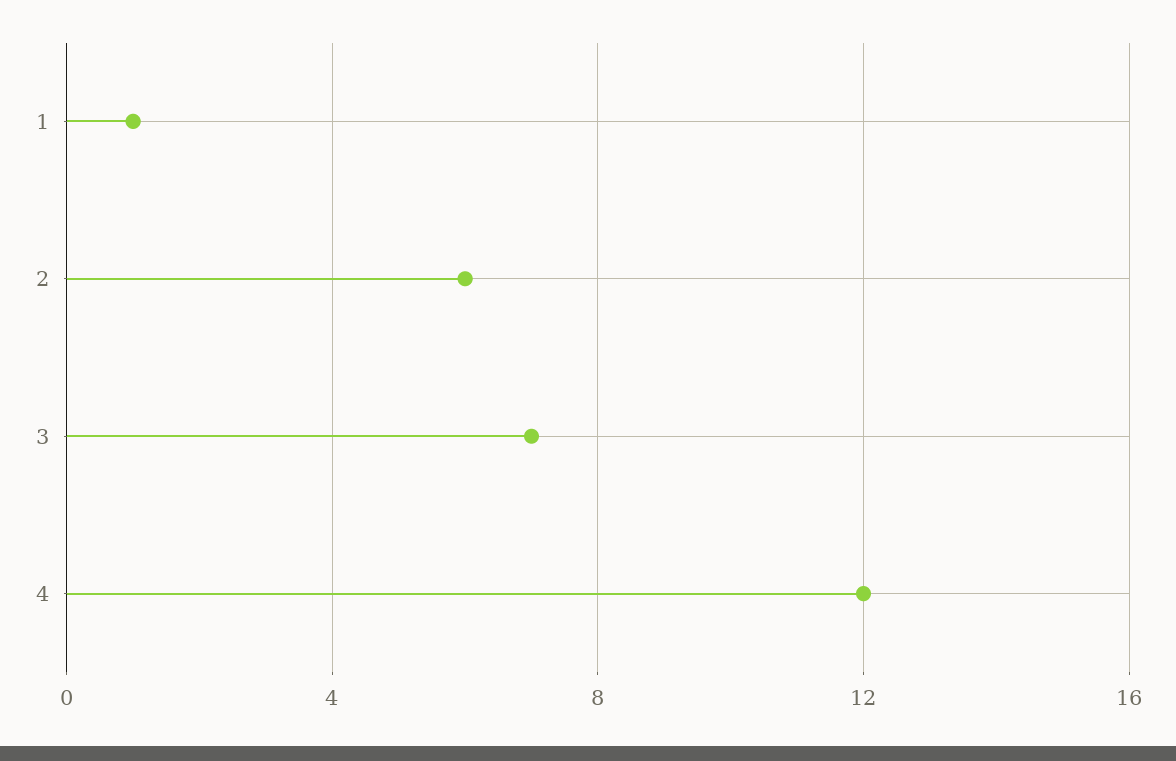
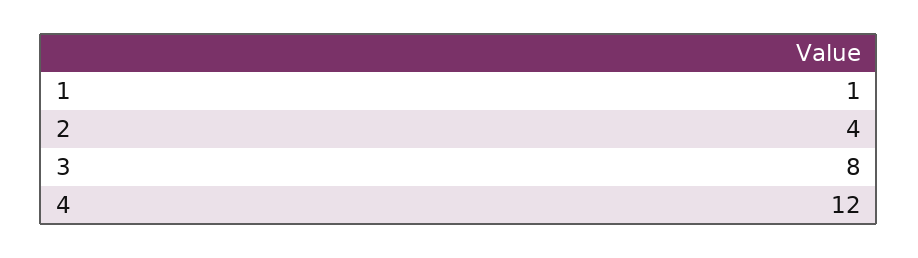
2: 6 -> 4
3: 7 -> 8

